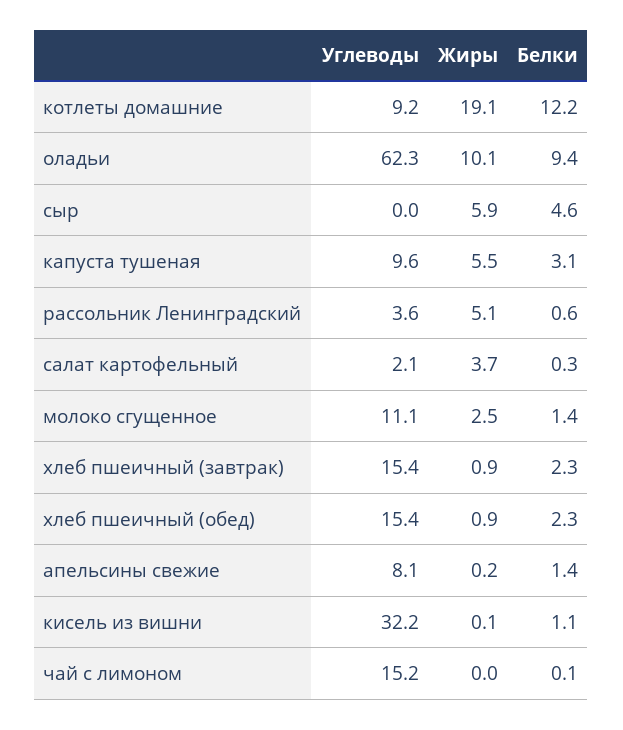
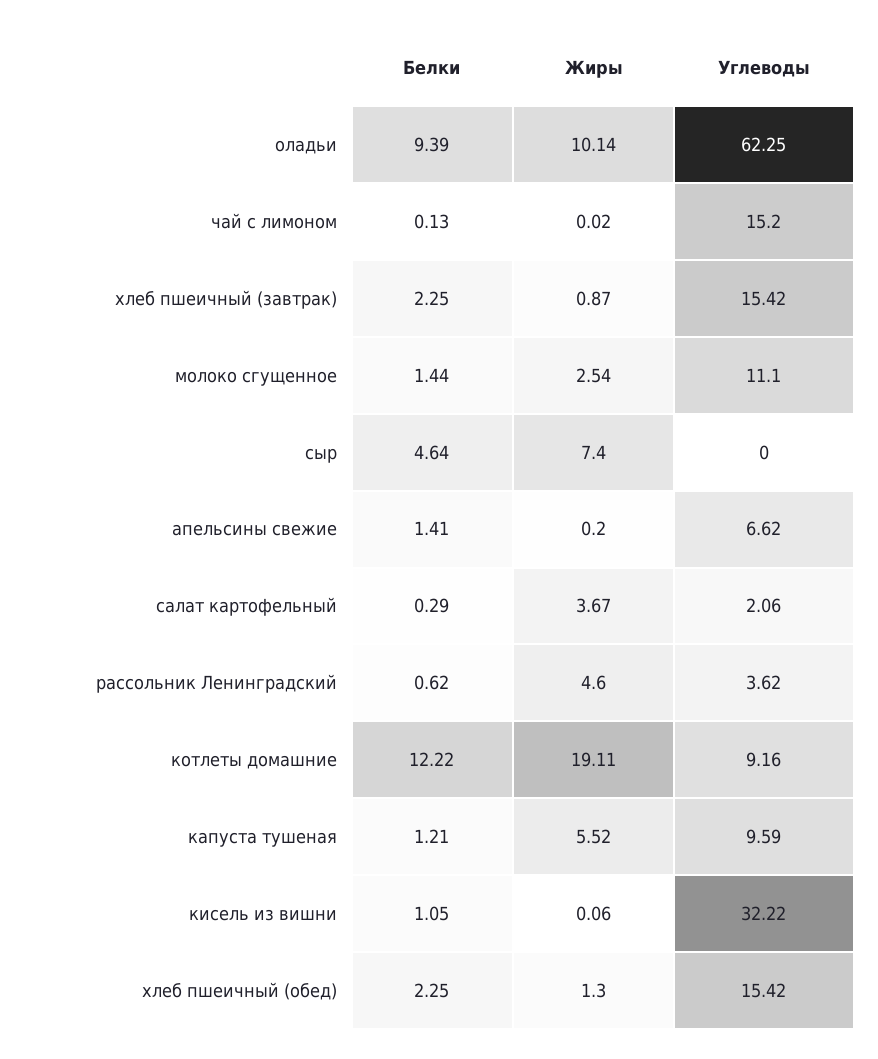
Жиры, сыр: 5.9 -> 7.4
Белки, капуста тушеная: 3.1 -> 1.21
Жиры, рассольник Ленинградский: 5.1 -> 4.6
Жиры, хлеб пшеичный (обед): 0.9 -> 1.3
Углеводы, апельсины свежие: 8.1 -> 6.62

